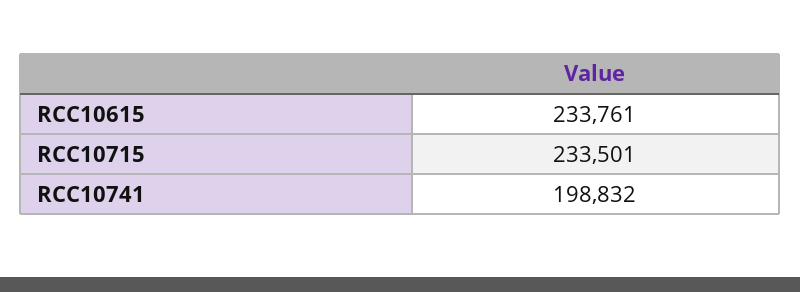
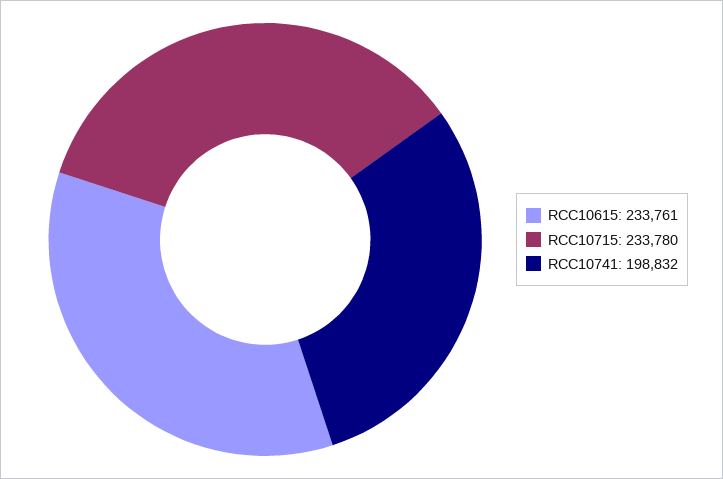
RCC10715: 233501 -> 233780

